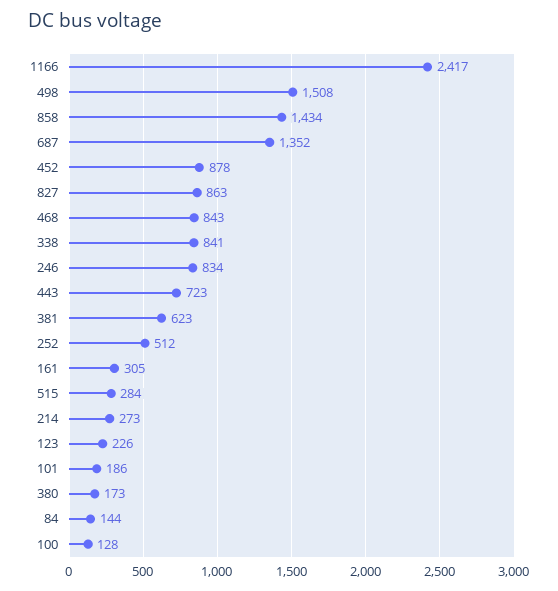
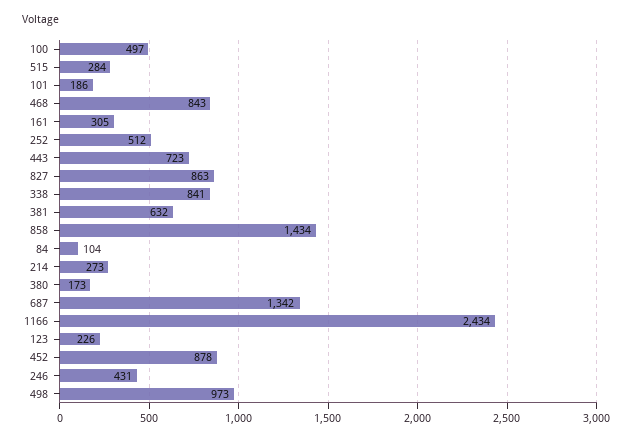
1166: 2417 -> 2434
498: 1508 -> 973
687: 1352 -> 1342
246: 834 -> 431
381: 623 -> 632
84: 144 -> 104
100: 128 -> 497

